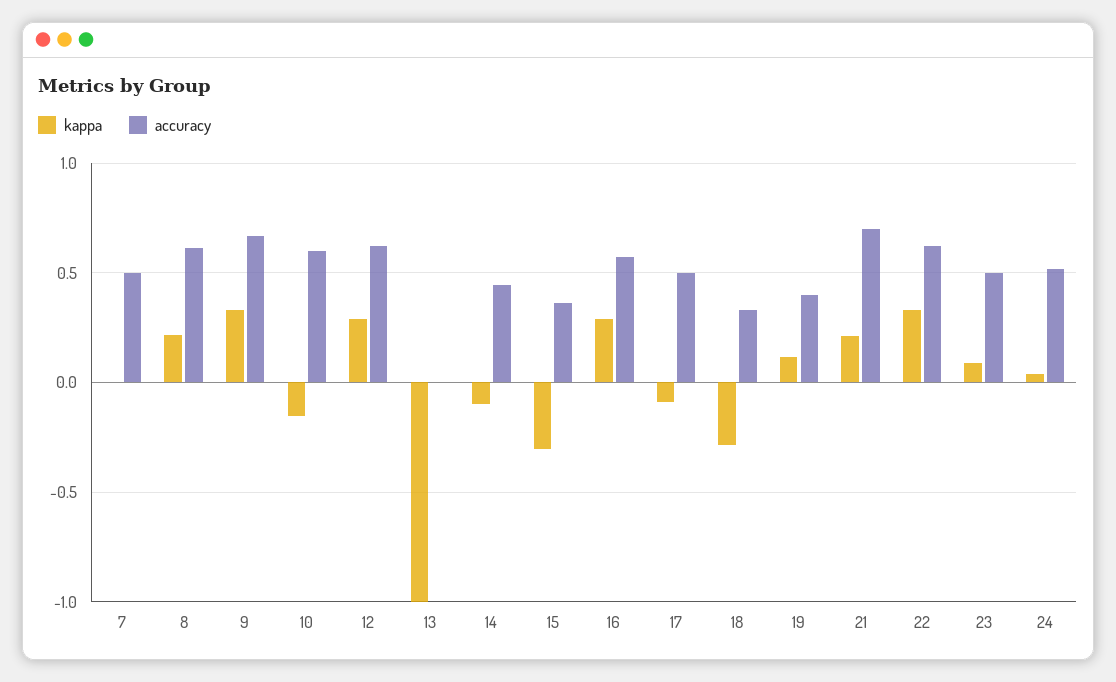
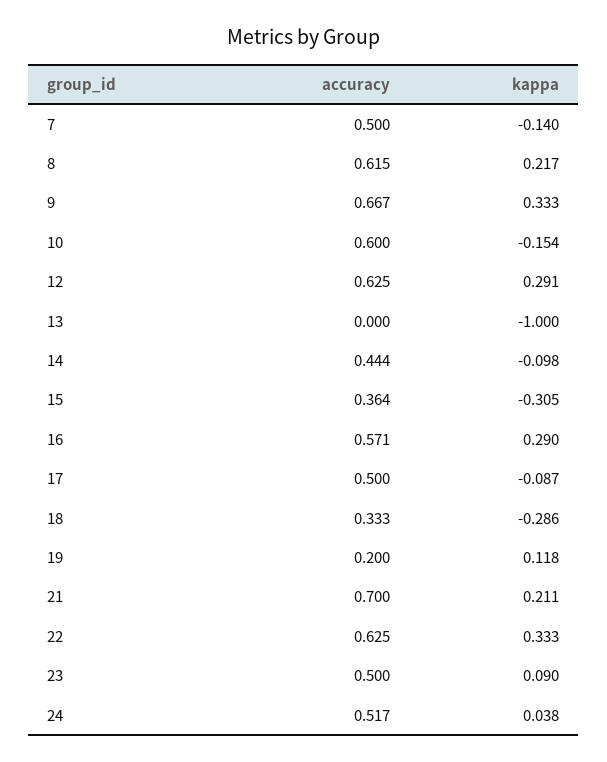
kappa, 7: 0 -> -0.14
accuracy, 19: 0.4 -> 0.2

